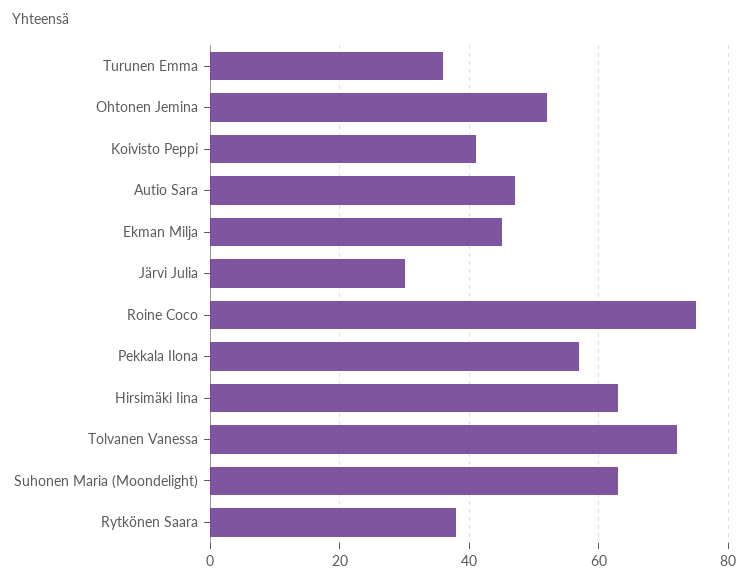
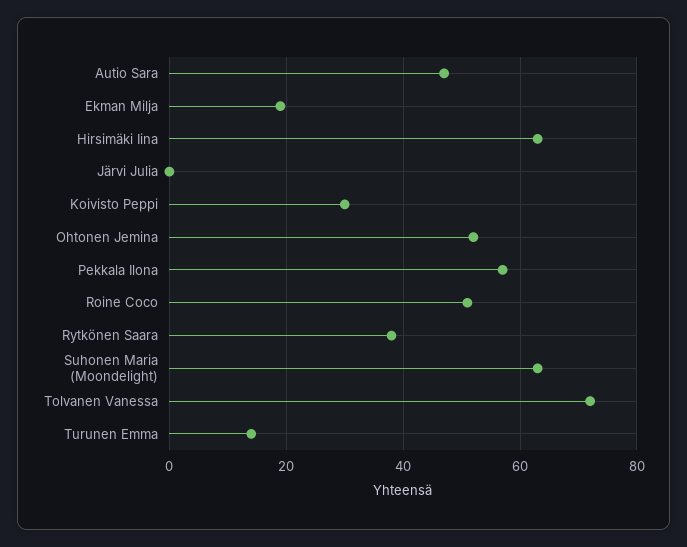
Turunen Emma: 35 -> 15
Koivisto Peppi: 40 -> 30
Ekman Milja: 45 -> 20
Järvi Julia: 30 -> 0
Roine Coco: 75 -> 50

